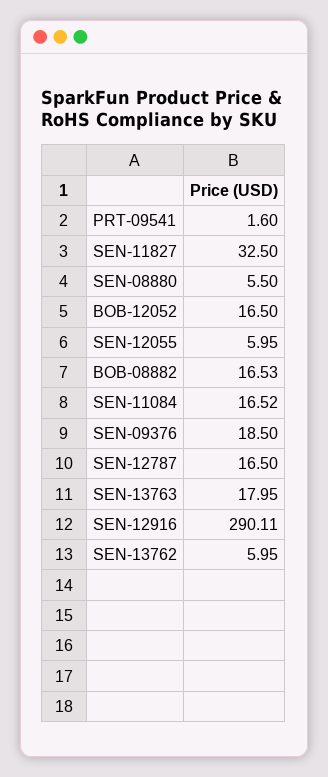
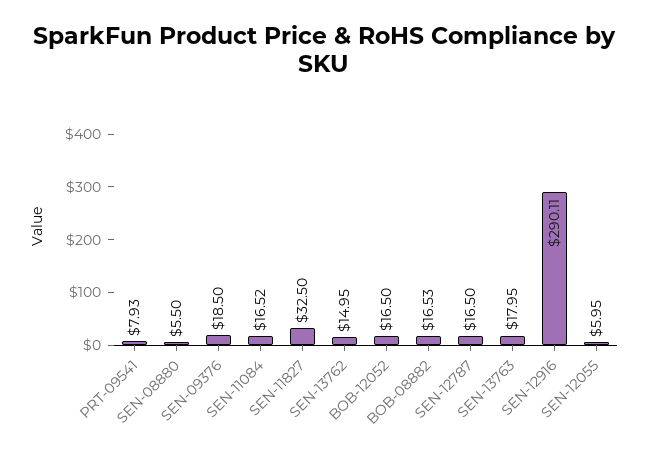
PRT-09541: 1.6 -> 7.93
SEN-13762: 5.95 -> 14.95

